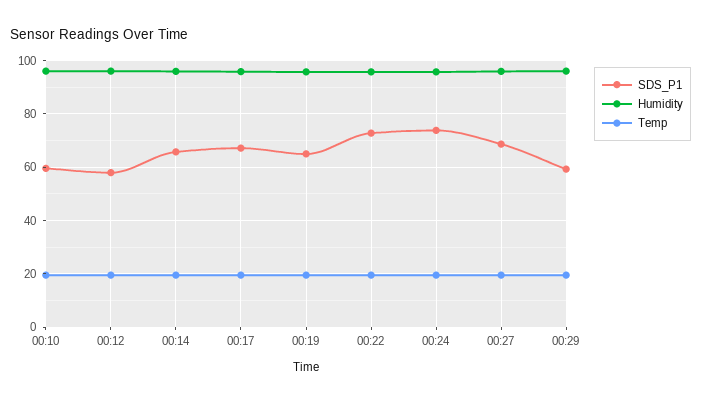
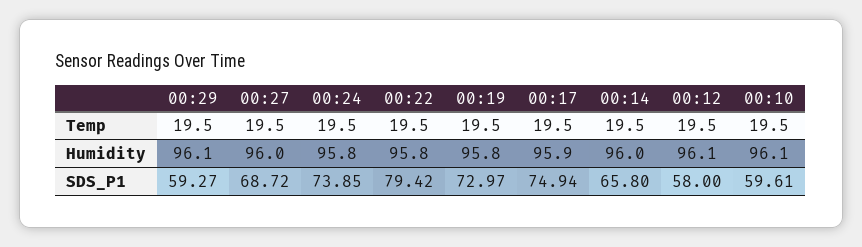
SDS_P1, 00:17: 67.5 -> 74.94
SDS_P1, 00:19: 65 -> 72.97
SDS_P1, 00:22: 72.5 -> 79.42

